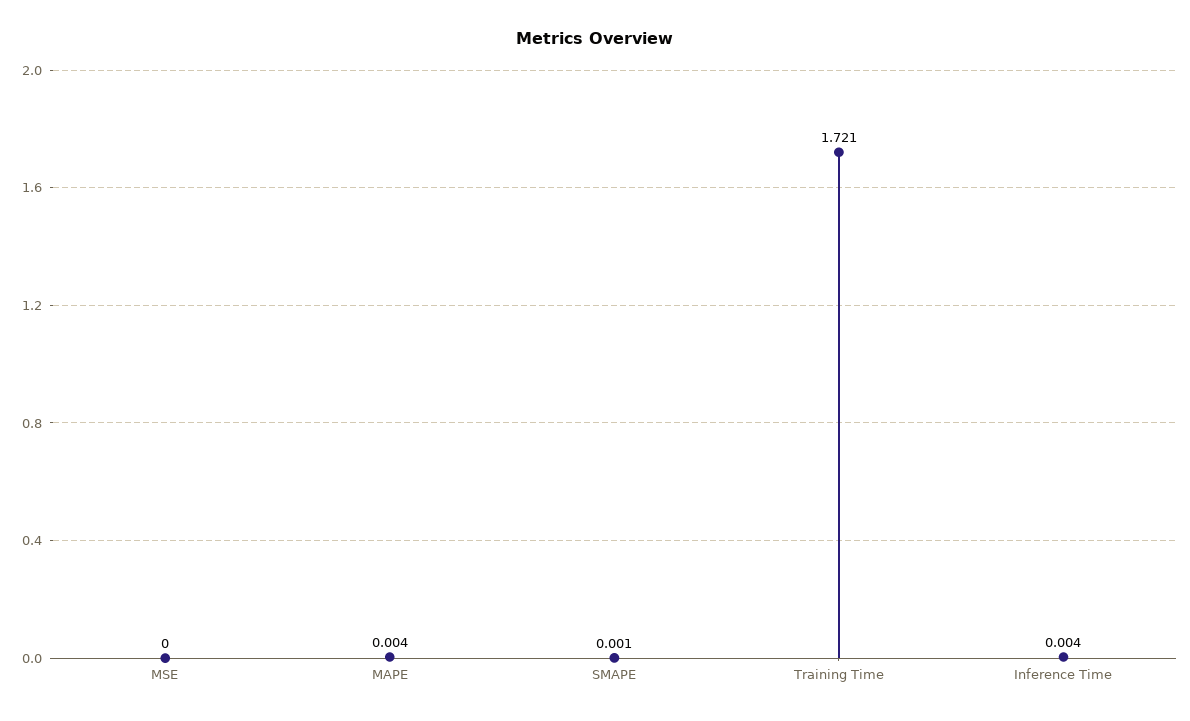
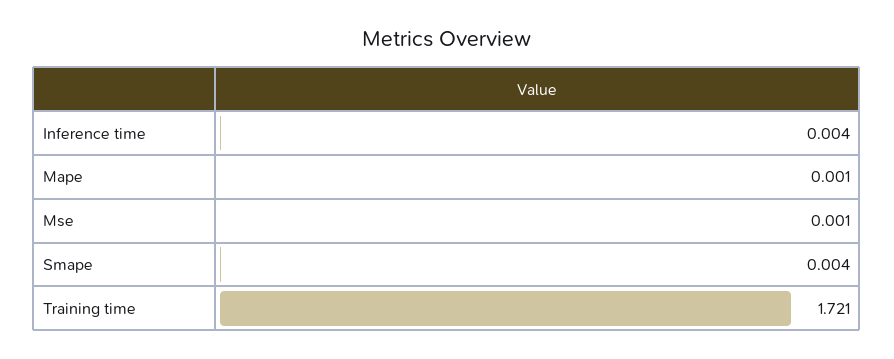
MSE: 0 -> 0.001
MAPE: 0.004 -> 0.001
SMAPE: 0.001 -> 0.004

